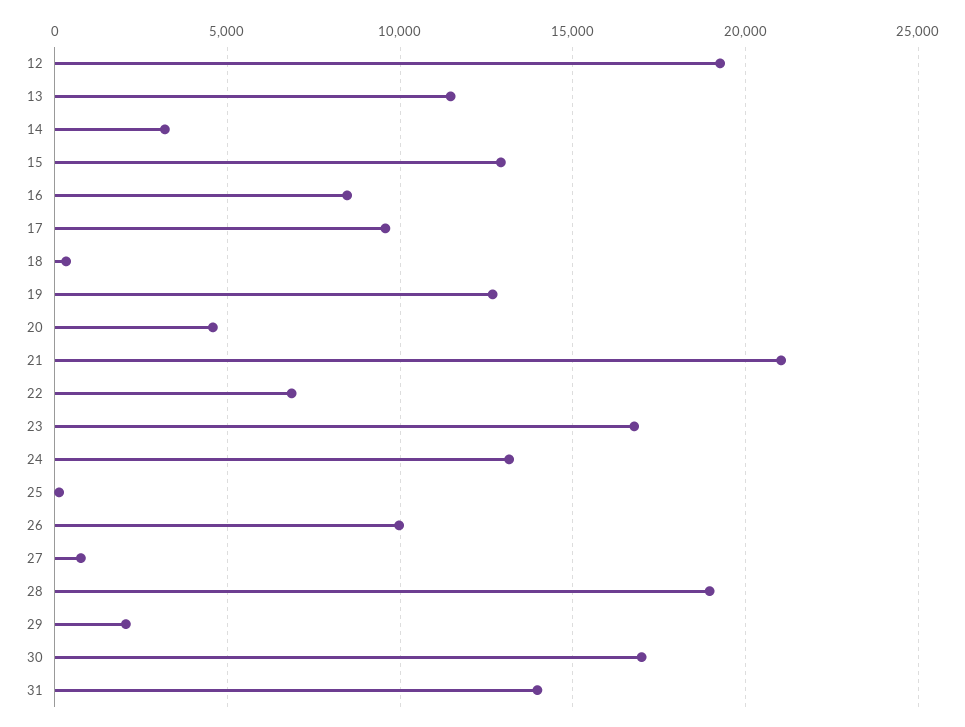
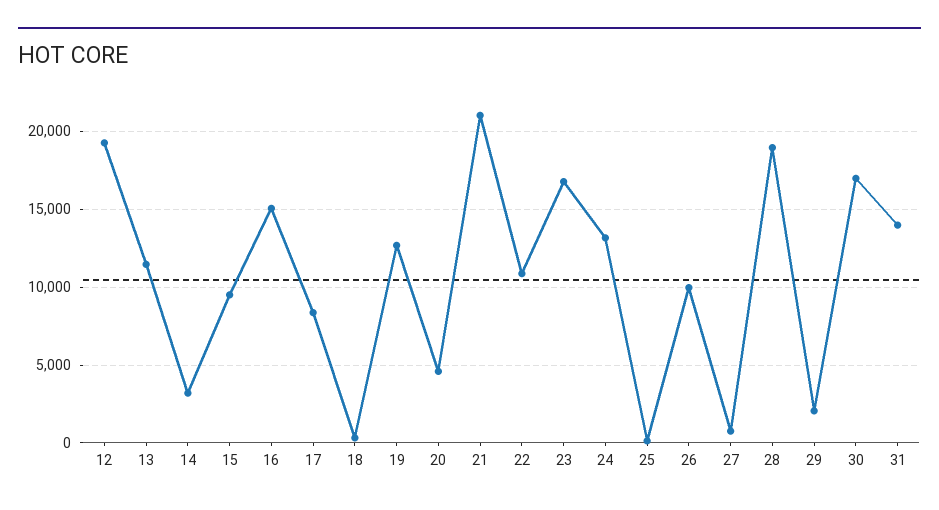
15: 13000 -> 9500
16: 8500 -> 15000
17: 9500 -> 8500
22: 7000 -> 11000

